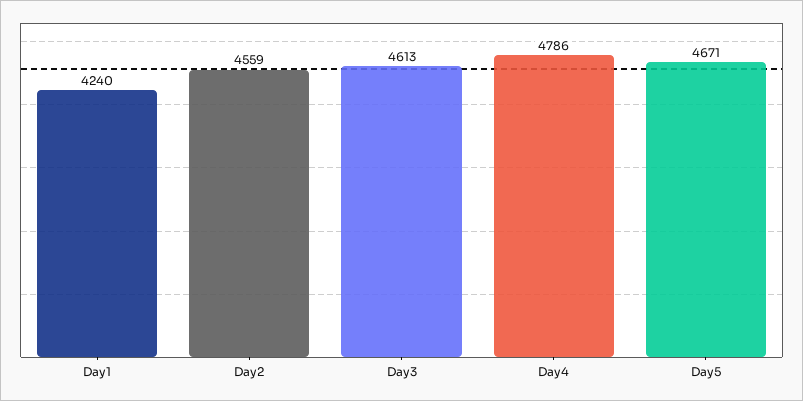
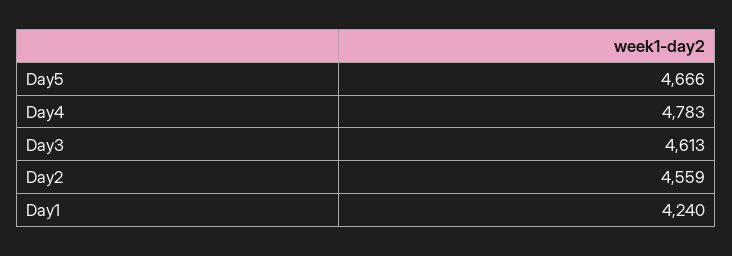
Day4: 4786 -> 4783
Day5: 4671 -> 4666

